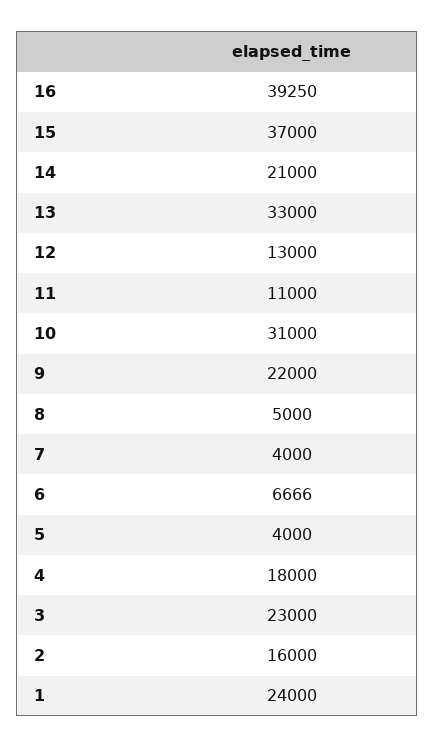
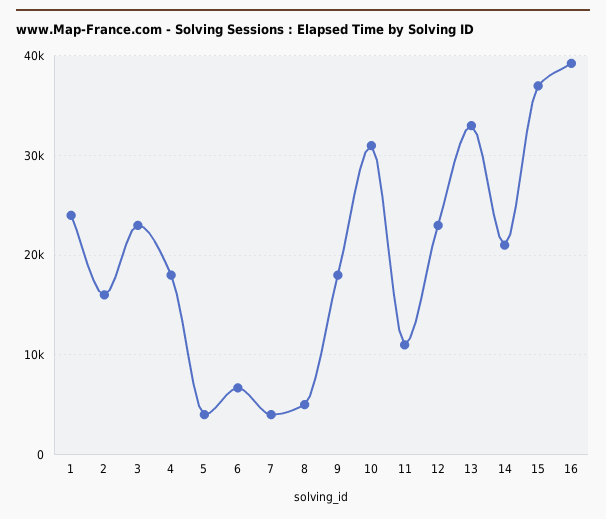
12: 13000 -> 23000
9: 22000 -> 18000

